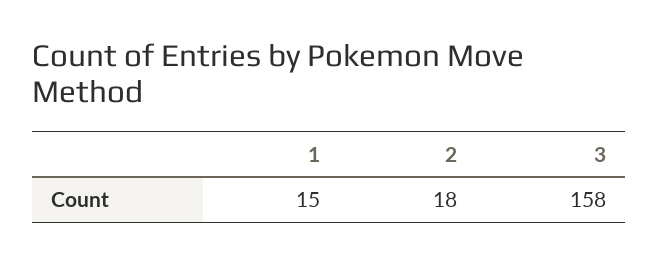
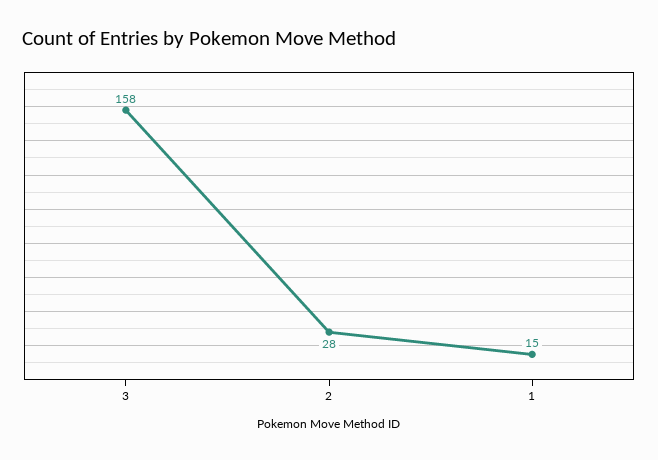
2: 18 -> 28

